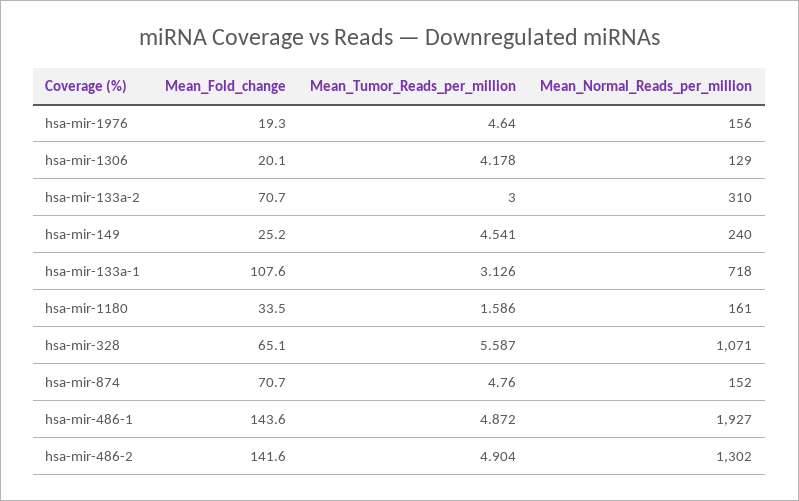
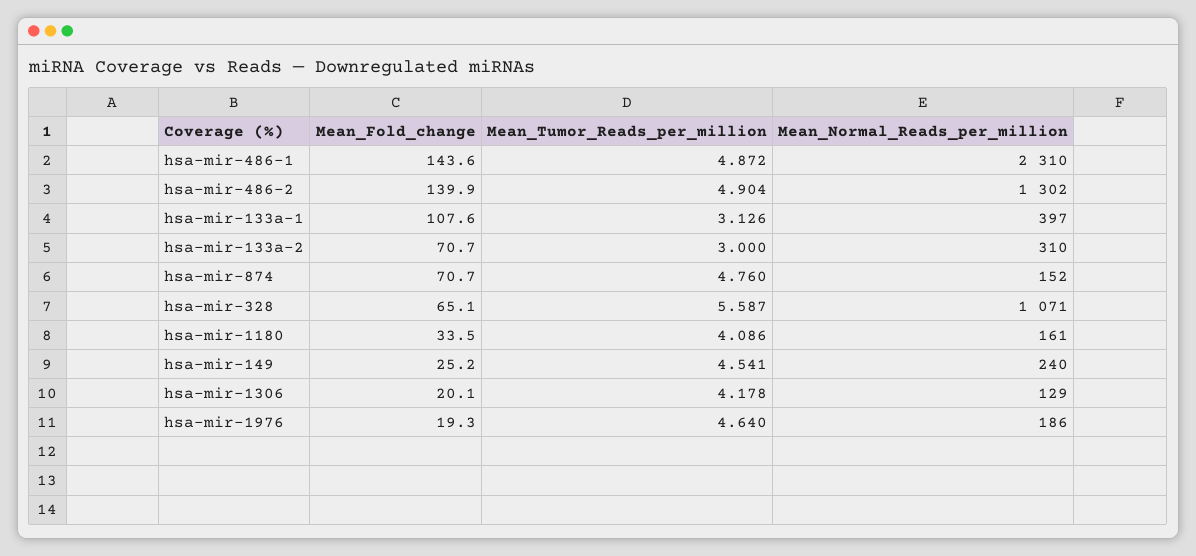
Mean_Normal_Reads_per_million, hsa-mir-1976: 156 -> 186
Mean_Normal_Reads_per_million, hsa-mir-133a-1: 718 -> 397
Mean_Tumor_Reads_per_million, hsa-mir-1180: 1.586 -> 4.086
Mean_Normal_Reads_per_million, hsa-mir-486-1: 1927 -> 2310
Mean_Fold_change, hsa-mir-486-2: 141.6 -> 139.9

